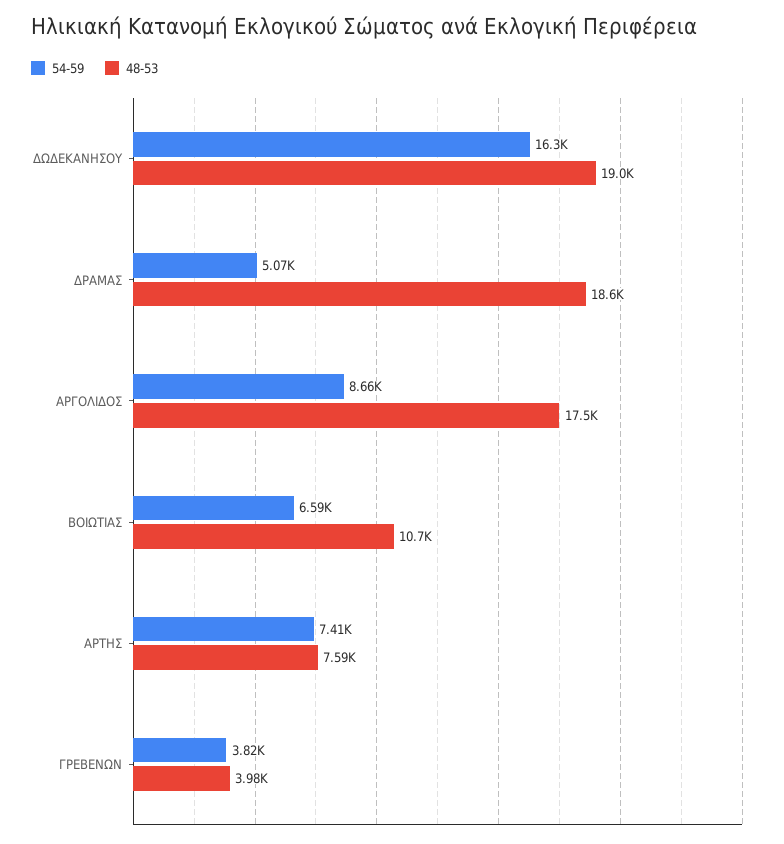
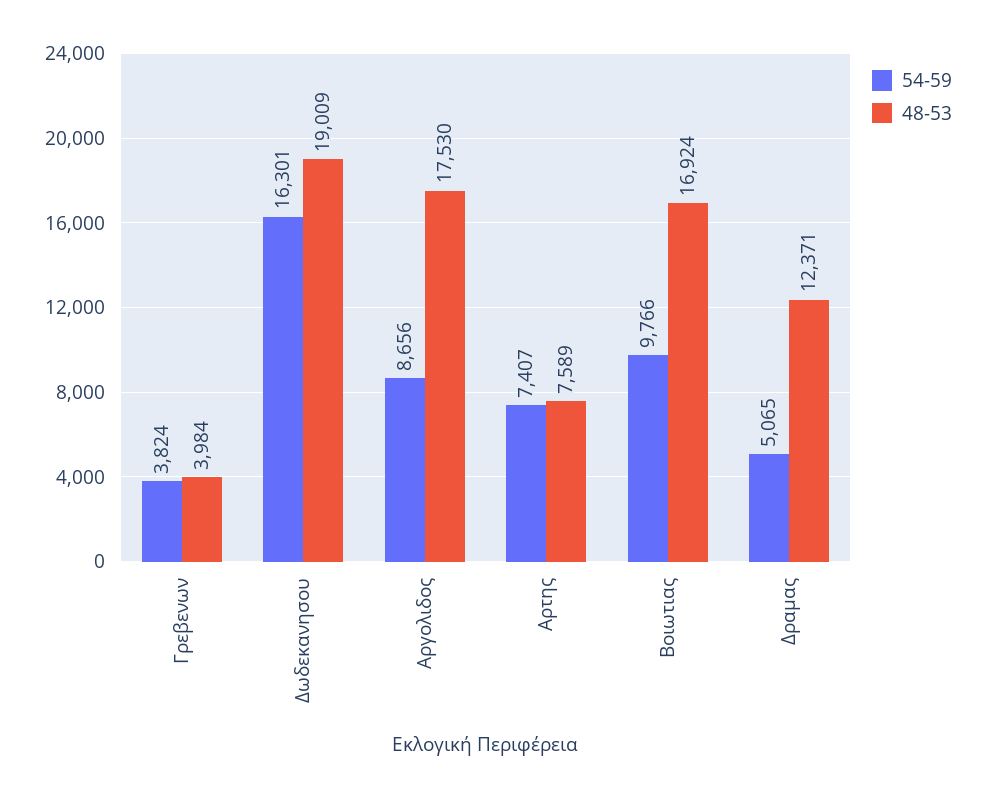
48-53, ΔΡΑΜΑΣ: 18600 -> 12371
54-59, ΒΟΙΩΤΙΑΣ: 6590 -> 9766
48-53, ΒΟΙΩΤΙΑΣ: 10700 -> 16924

